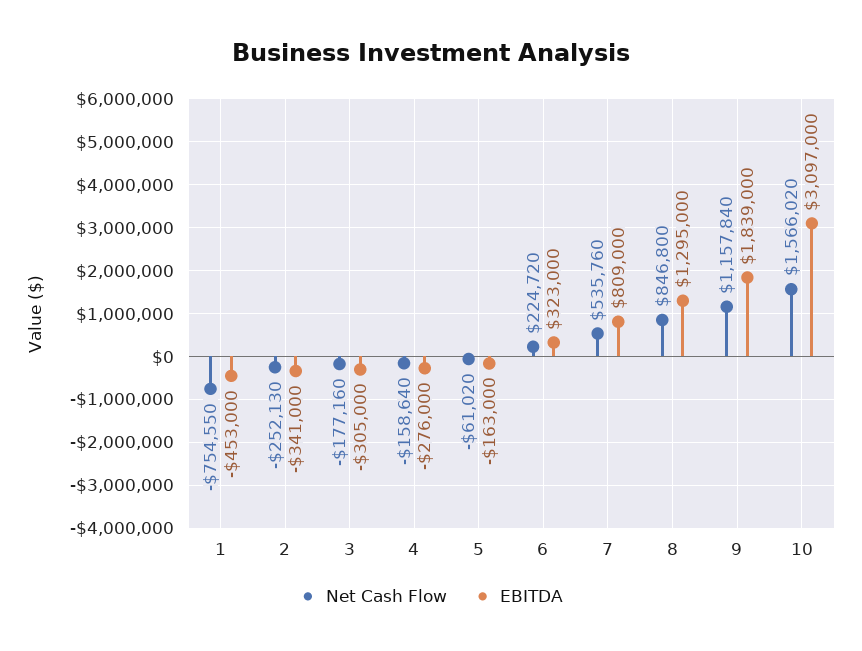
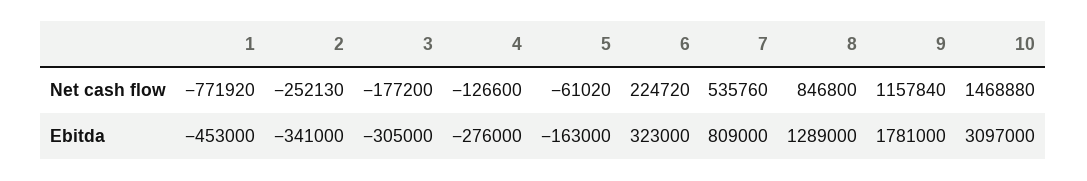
Net Cash Flow, 1: -754550 -> -771920
Net Cash Flow, 3: -177160 -> -177200
Net Cash Flow, 4: -158640 -> -126600
EBITDA, 8: 1295000 -> 1289000
EBITDA, 9: 1839000 -> 1781000
Net Cash Flow, 10: 1566020 -> 1468880

